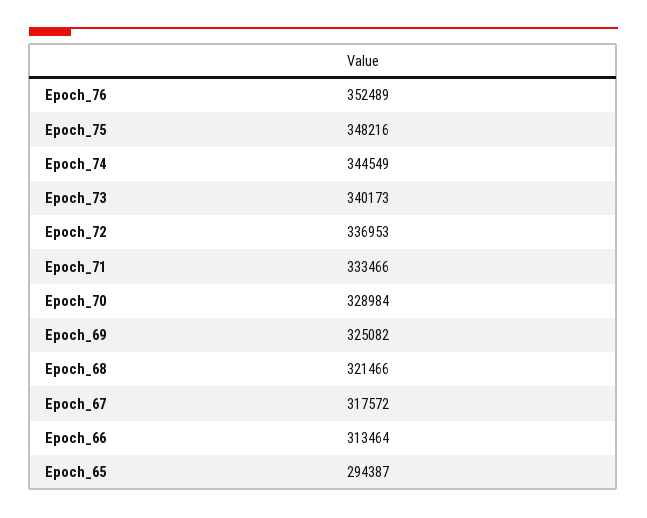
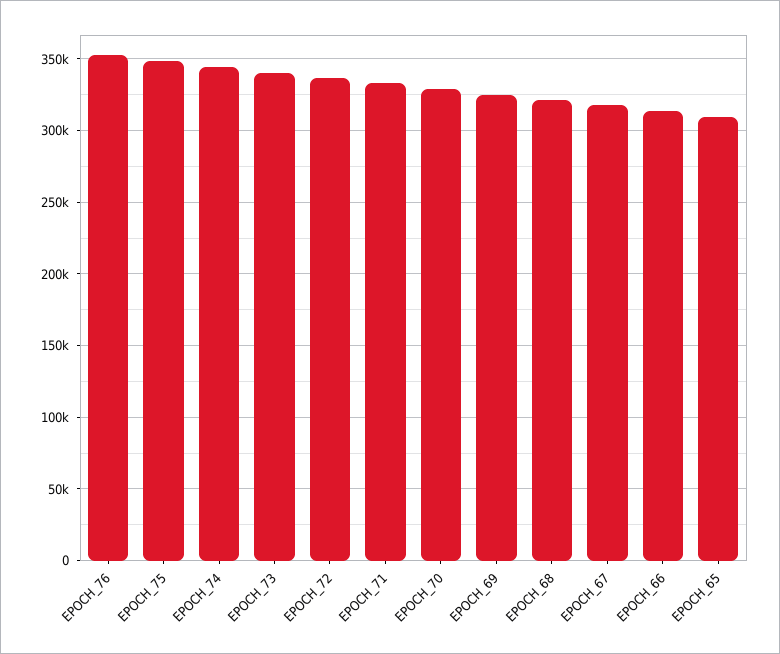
Epoch_65: 294387 -> 310000

